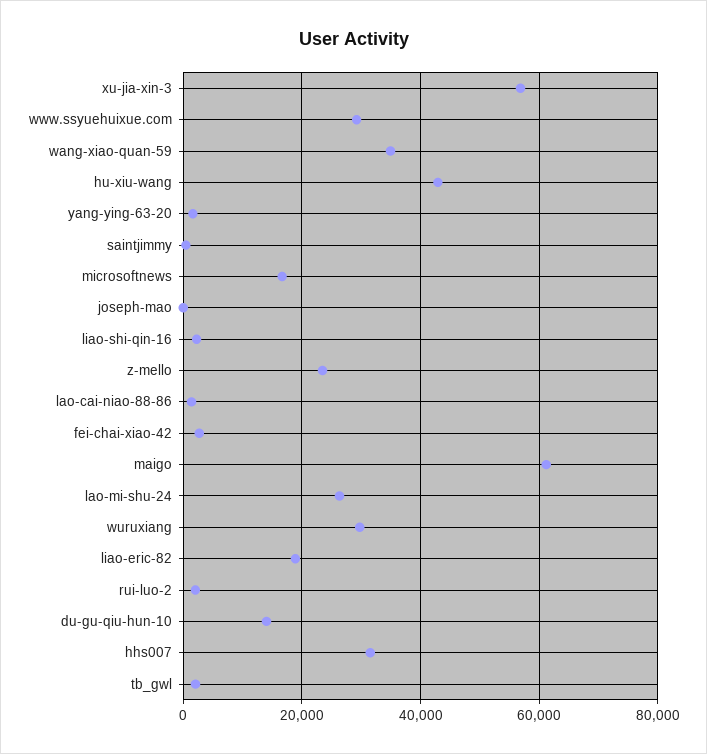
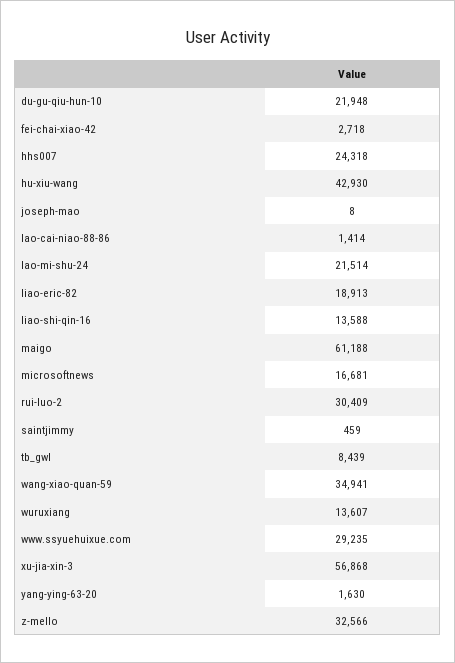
liao-shi-qin-16: 2000 -> 13588
z-mello: 24000 -> 32566
lao-mi-shu-24: 26000 -> 21514
wuruxiang: 30000 -> 13607
rui-luo-2: 2000 -> 30409
du-gu-qiu-hun-10: 14000 -> 21948
hhs007: 32000 -> 24318
tb_gwl: 2000 -> 8439

